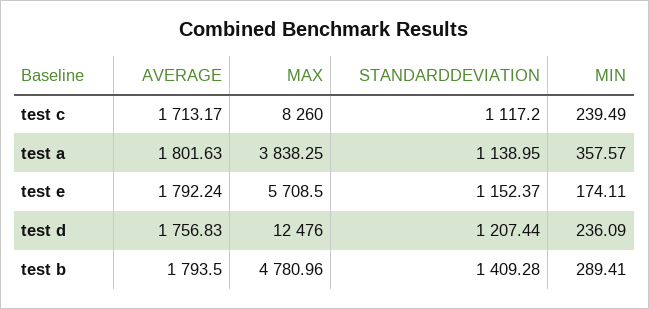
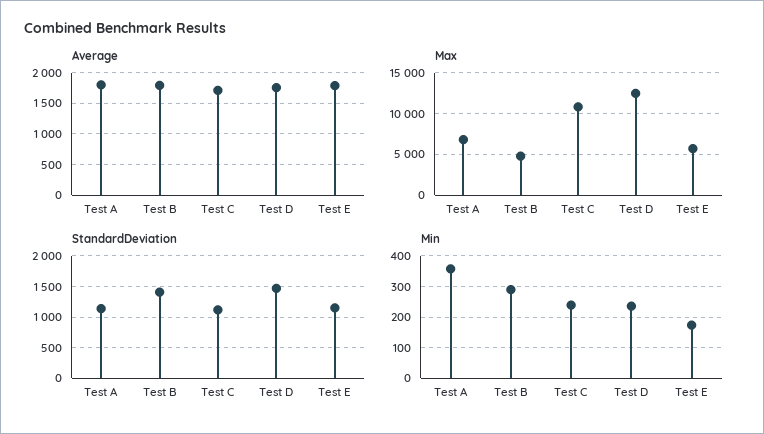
MAX, test c: 8260 -> 11000
MAX, test a: 3838.25 -> 7000
STANDARDDEVIATION, test d: 1207.44 -> 1500

